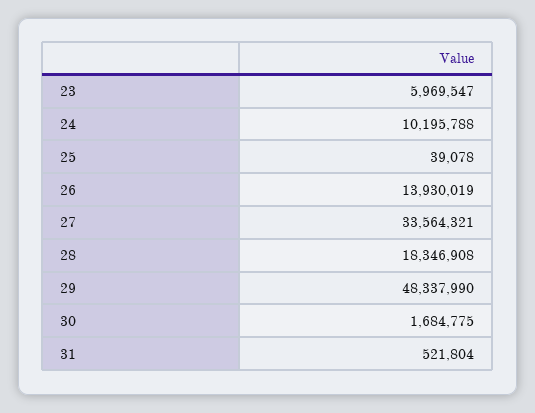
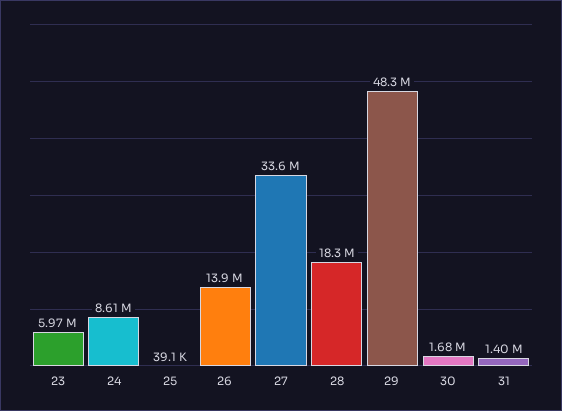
24: 10195788 -> 8610000
31: 521804 -> 1400000

